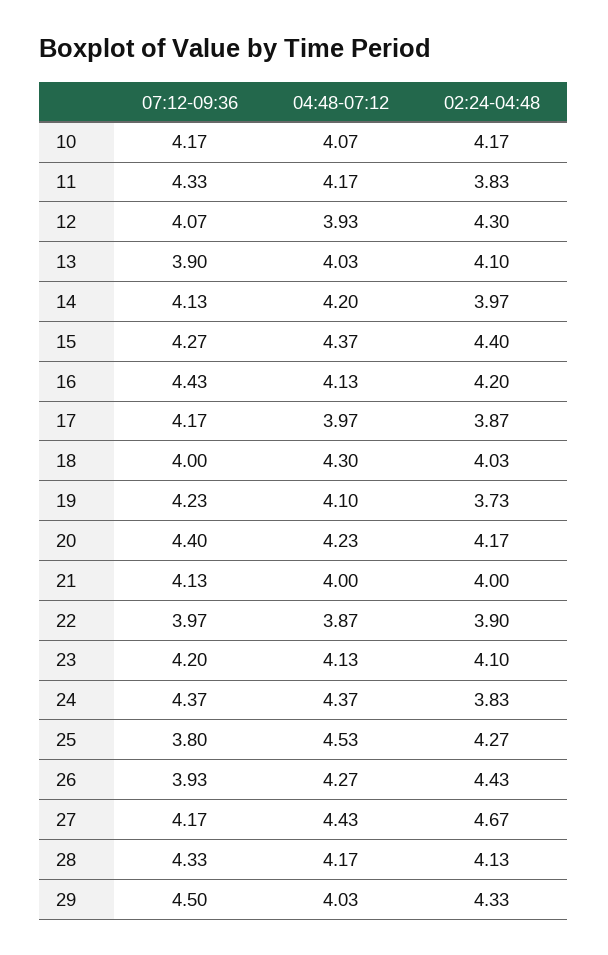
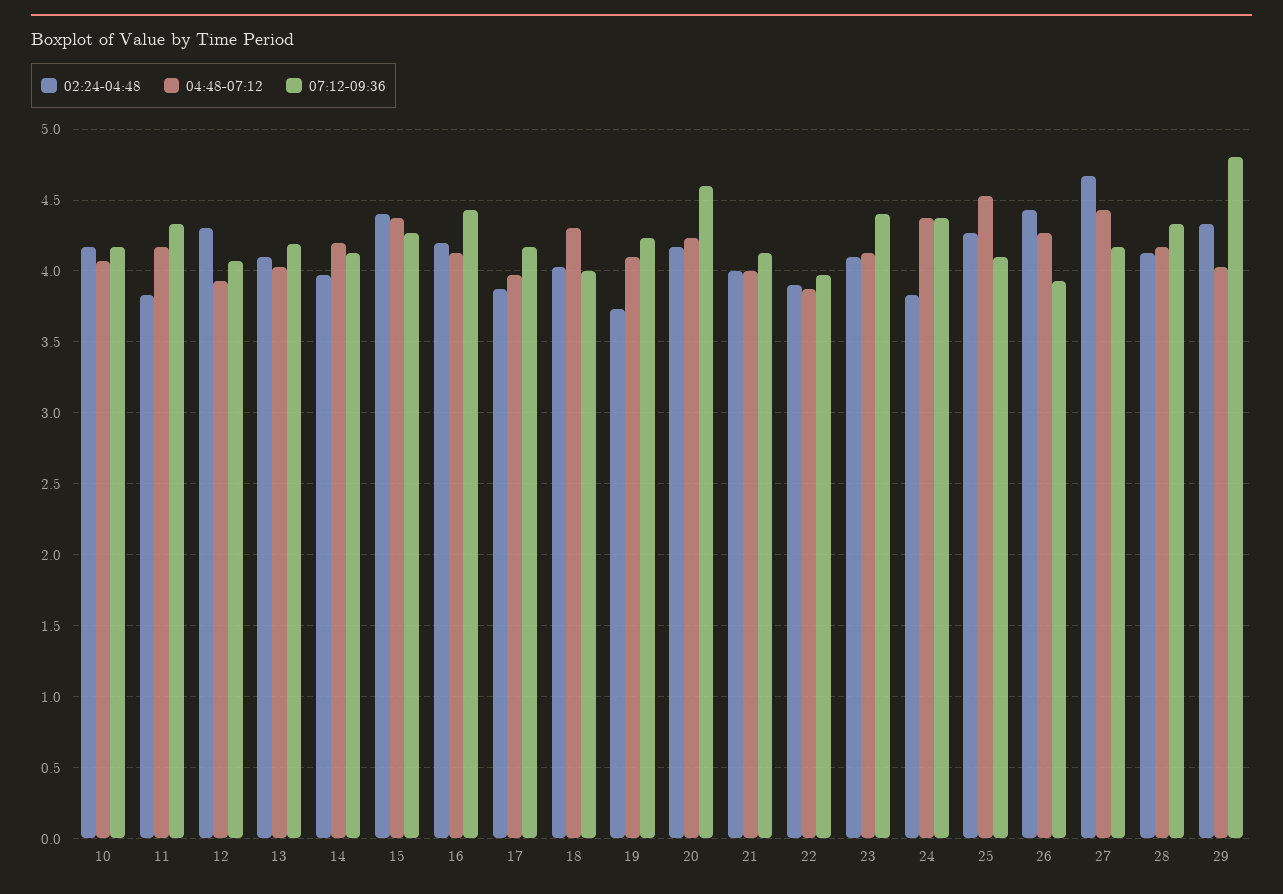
07:12-09:36, 13: 3.9 -> 4.2
07:12-09:36, 20: 4.4 -> 4.6
07:12-09:36, 23: 4.2 -> 4.4
07:12-09:36, 25: 3.8 -> 4.1
07:12-09:36, 29: 4.5 -> 4.8

